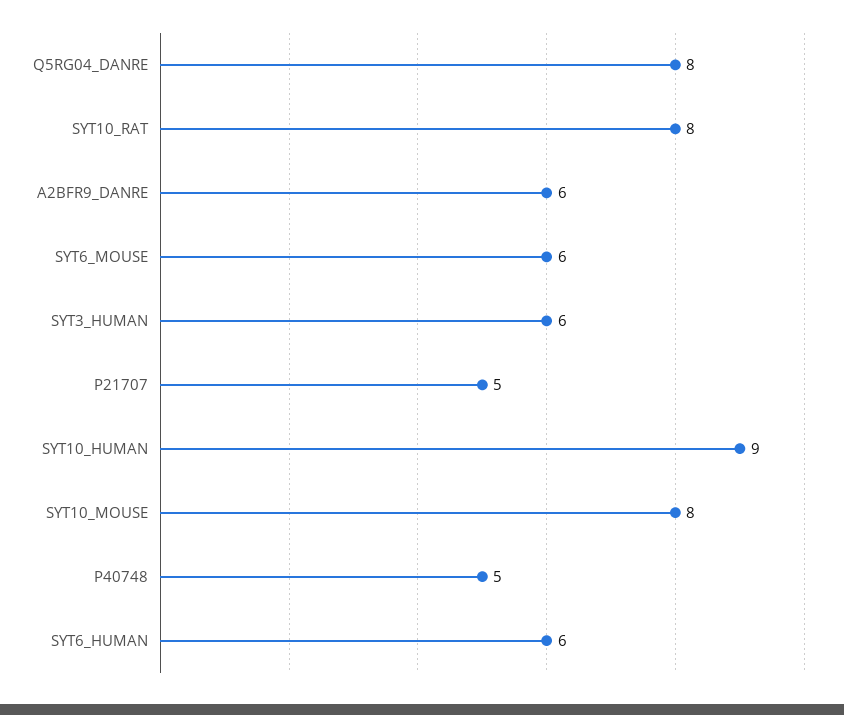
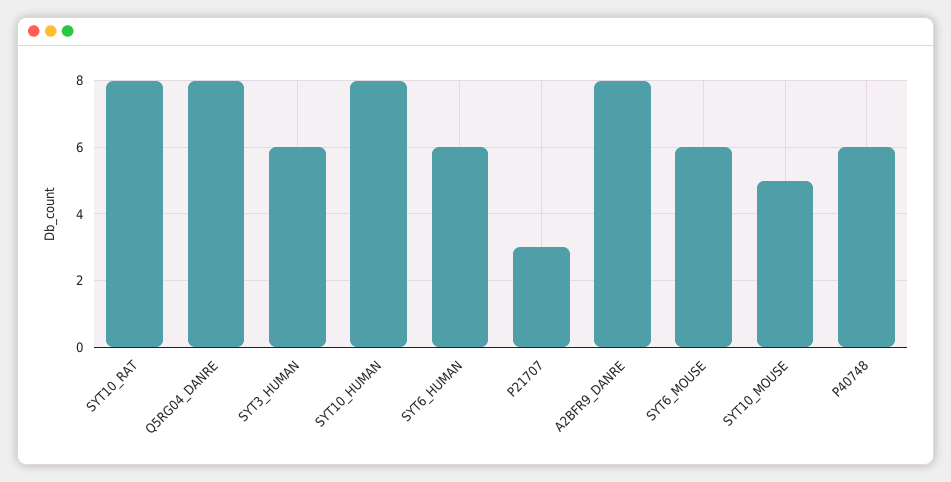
A2BFR9_DANRE: 6 -> 8
P21707: 5 -> 3
SYT10_HUMAN: 9 -> 8
SYT10_MOUSE: 8 -> 5
P40748: 5 -> 6

